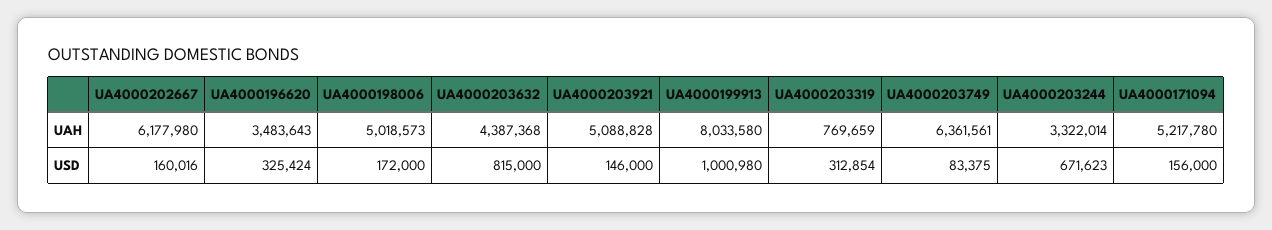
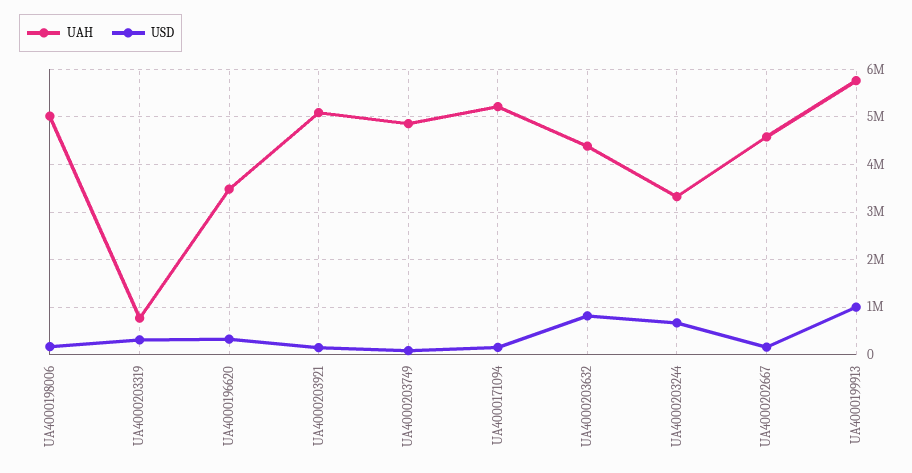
UAH, UA4000202667: 6177980 -> 4600000
UAH, UA4000199913: 8033580 -> 5800000
UAH, UA4000203749: 6361561 -> 4800000

